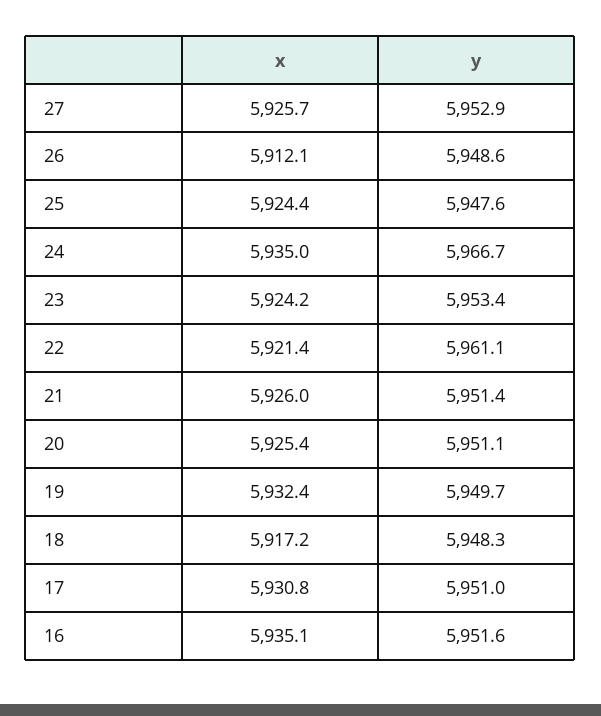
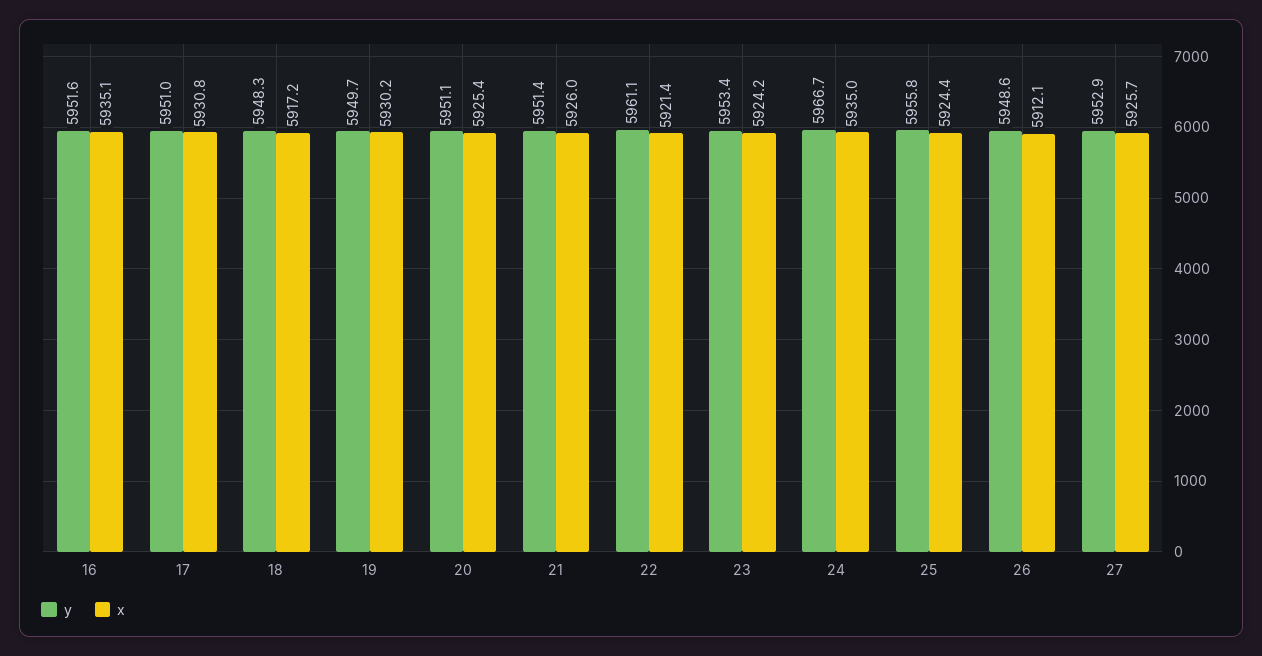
y, 25: 5947.6 -> 5955.8
x, 19: 5932.4 -> 5930.2

